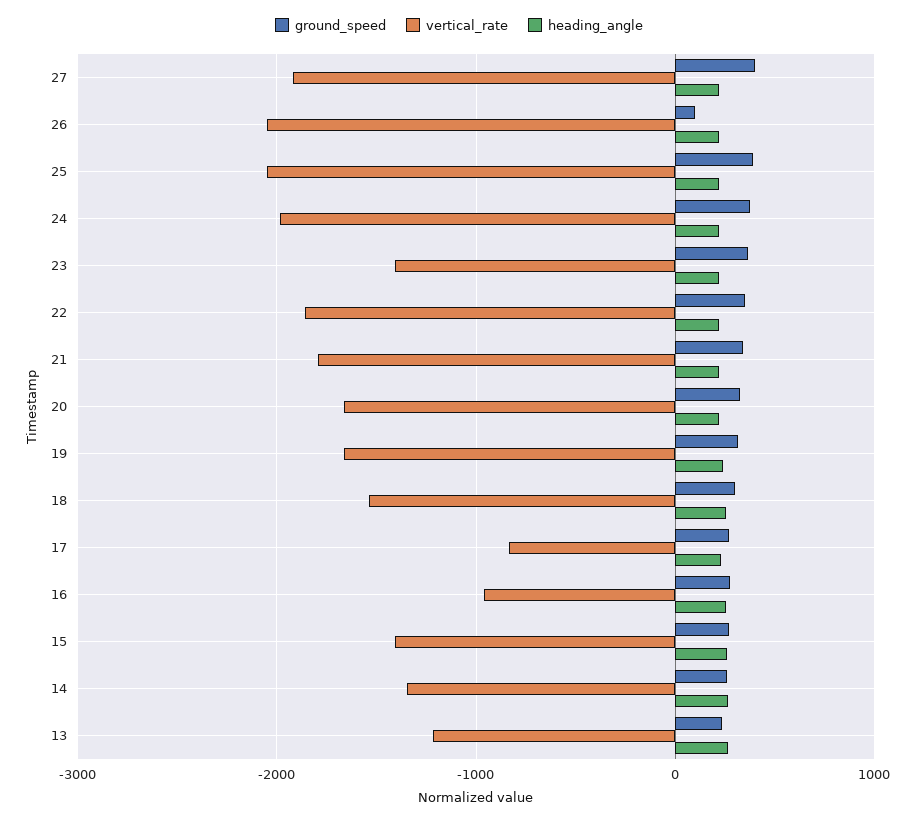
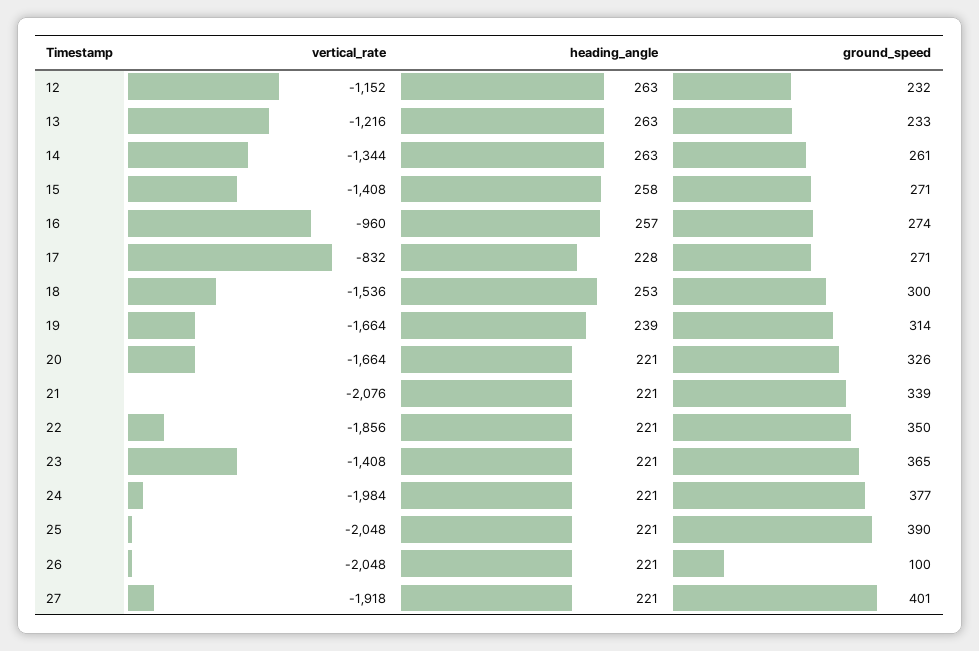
vertical_rate, 21: -1800 -> -2076
vertical_rate, 12: none -> -1152
heading_angle, 12: none -> 263
ground_speed, 12: none -> 232

